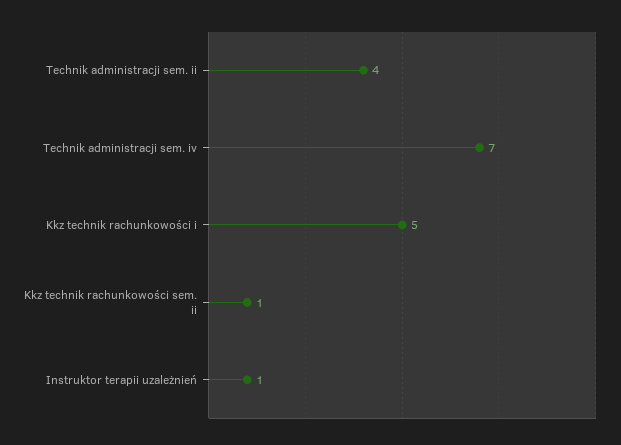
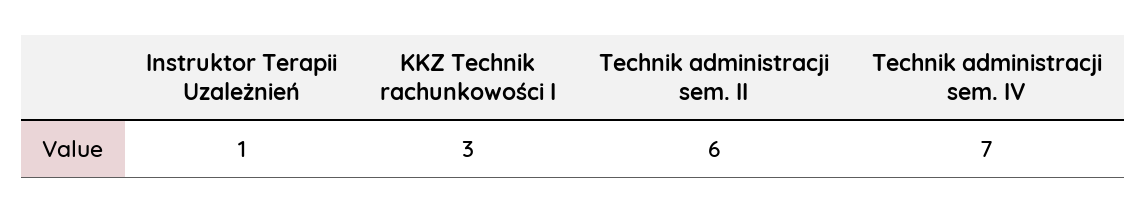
Technik administracji sem. ii: 4 -> 6
Kkz technik rachunkowości i: 5 -> 3
Kkz technik rachunkowości sem. ii: 1 -> none

